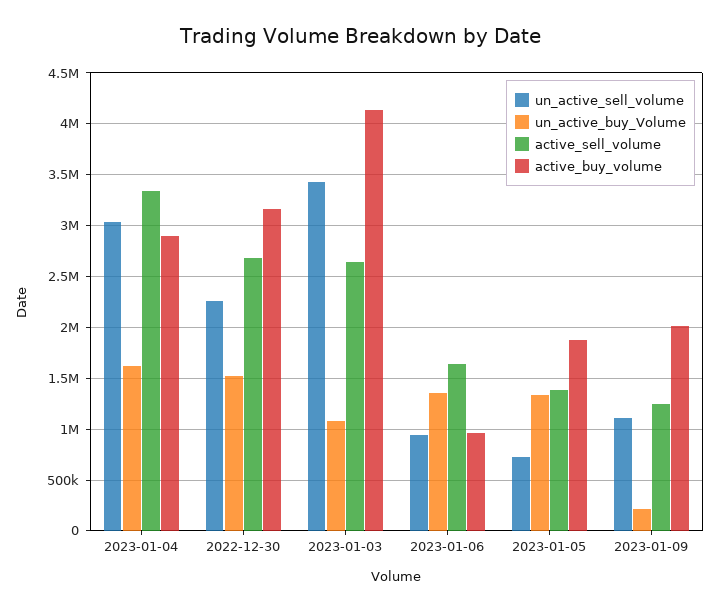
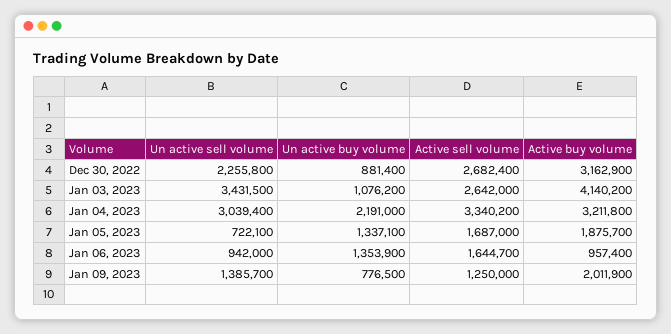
un_active_buy_Volume, 2023-01-04: 1600000 -> 2191000
active_buy_volume, 2023-01-04: 2900000 -> 3211800
un_active_buy_Volume, 2022-12-30: 1500000 -> 881400
active_sell_volume, 2023-01-05: 1400000 -> 1687000
un_active_sell_volume, 2023-01-09: 1100000 -> 1385700
un_active_buy_Volume, 2023-01-09: 200000 -> 776500

